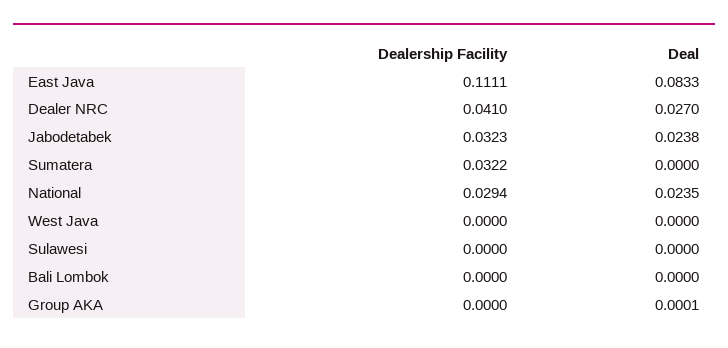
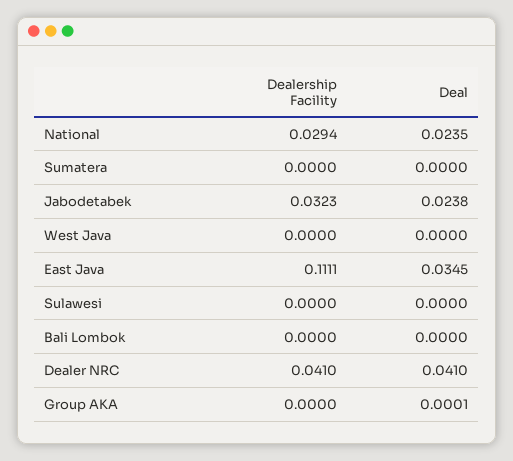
Deal, East Java: 0.0833 -> 0.0345
Deal, Dealer NRC: 0.027 -> 0.041
Dealership Facility, Sumatera: 0.0322 -> 0

